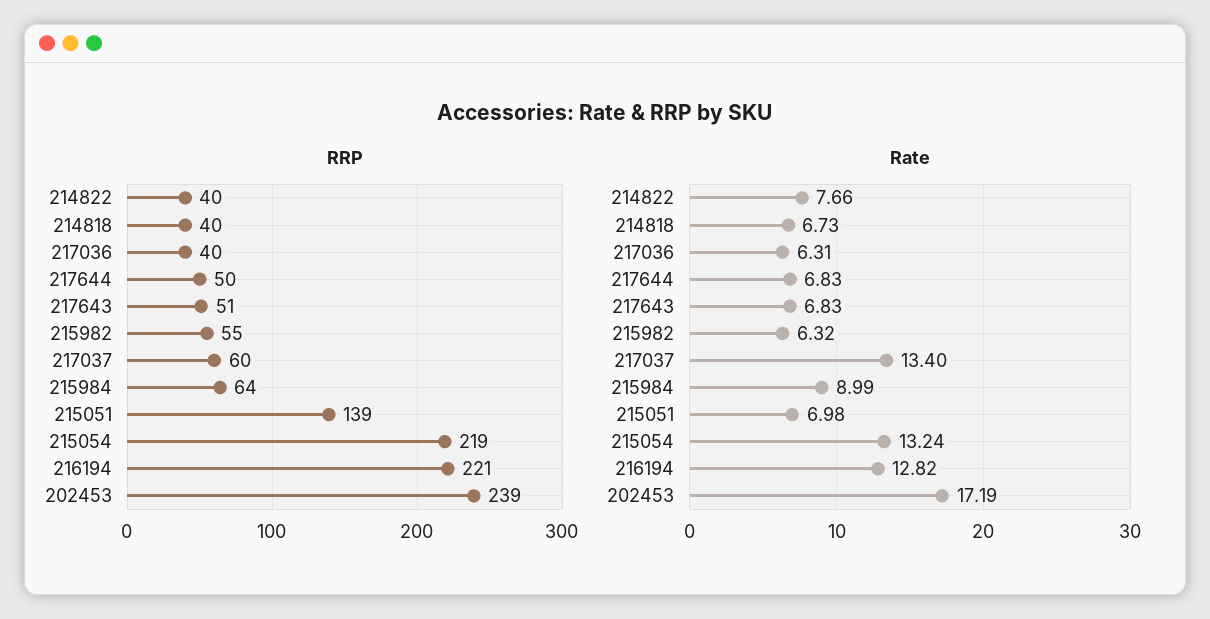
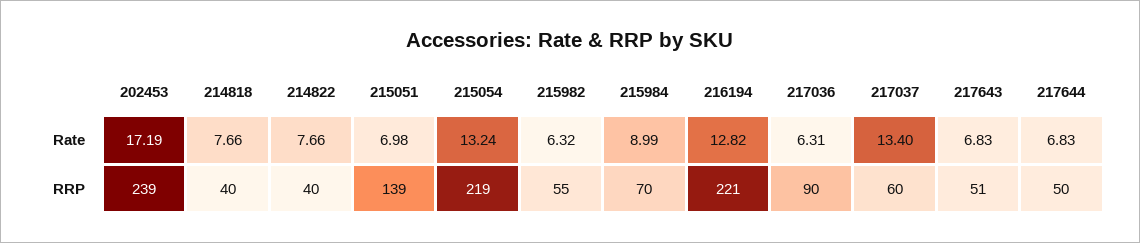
RRP, 217036: 40 -> 90
RRP, 215984: 64 -> 70
Rate, 214818: 6.73 -> 7.66

